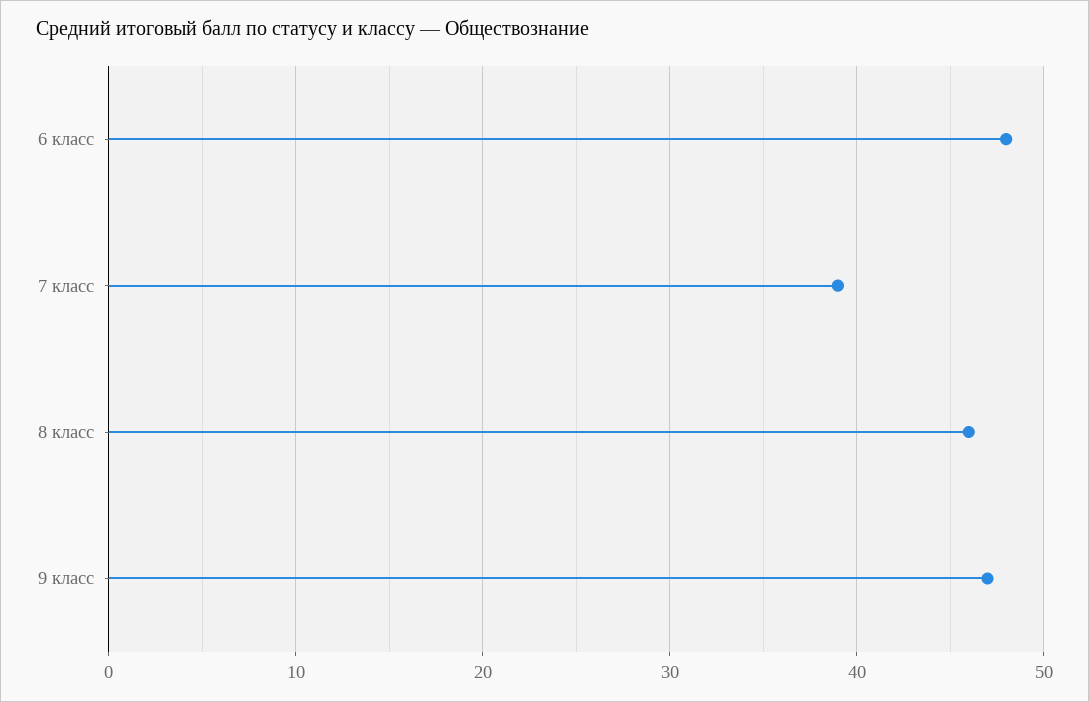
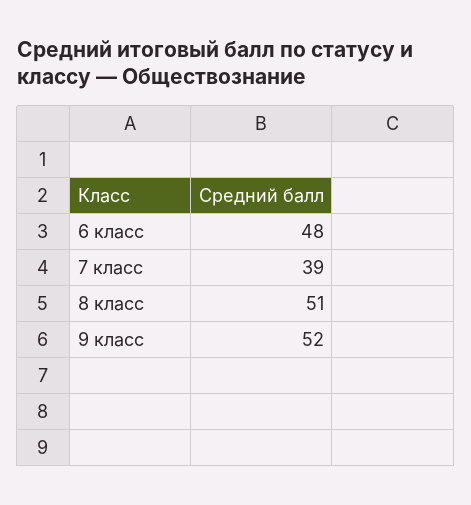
8 класс: 46 -> 51
9 класс: 47 -> 52

